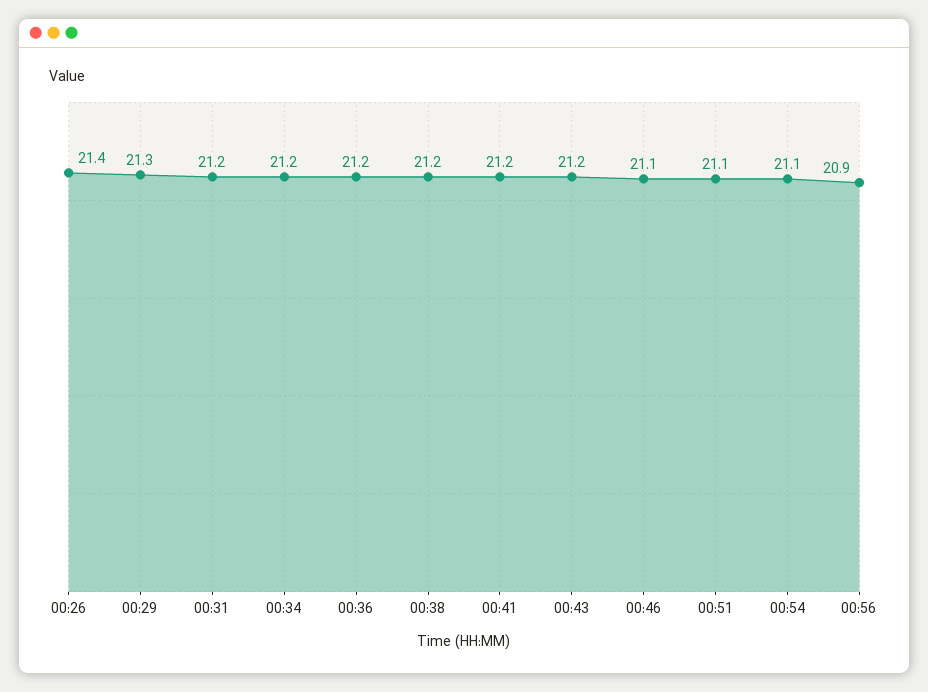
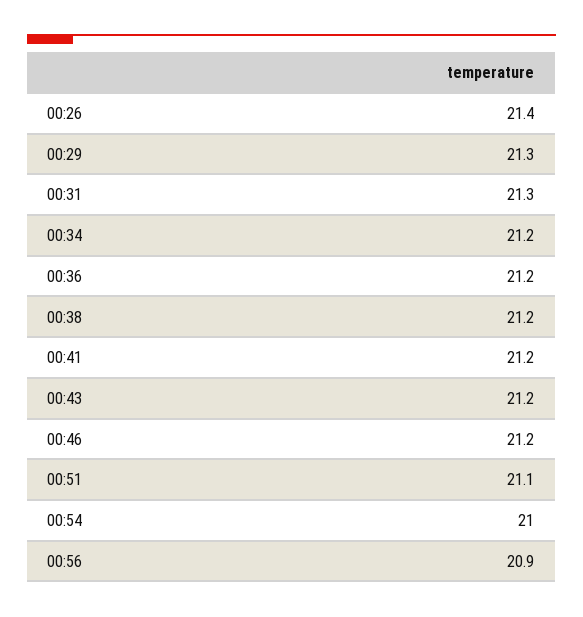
00:31: 21.2 -> 21.3
00:46: 21.1 -> 21.2
00:54: 21.1 -> 21

